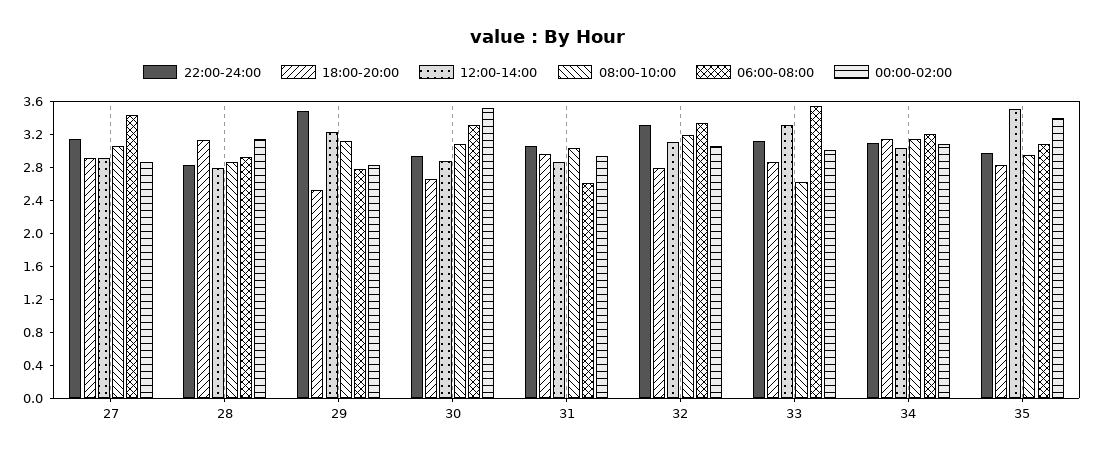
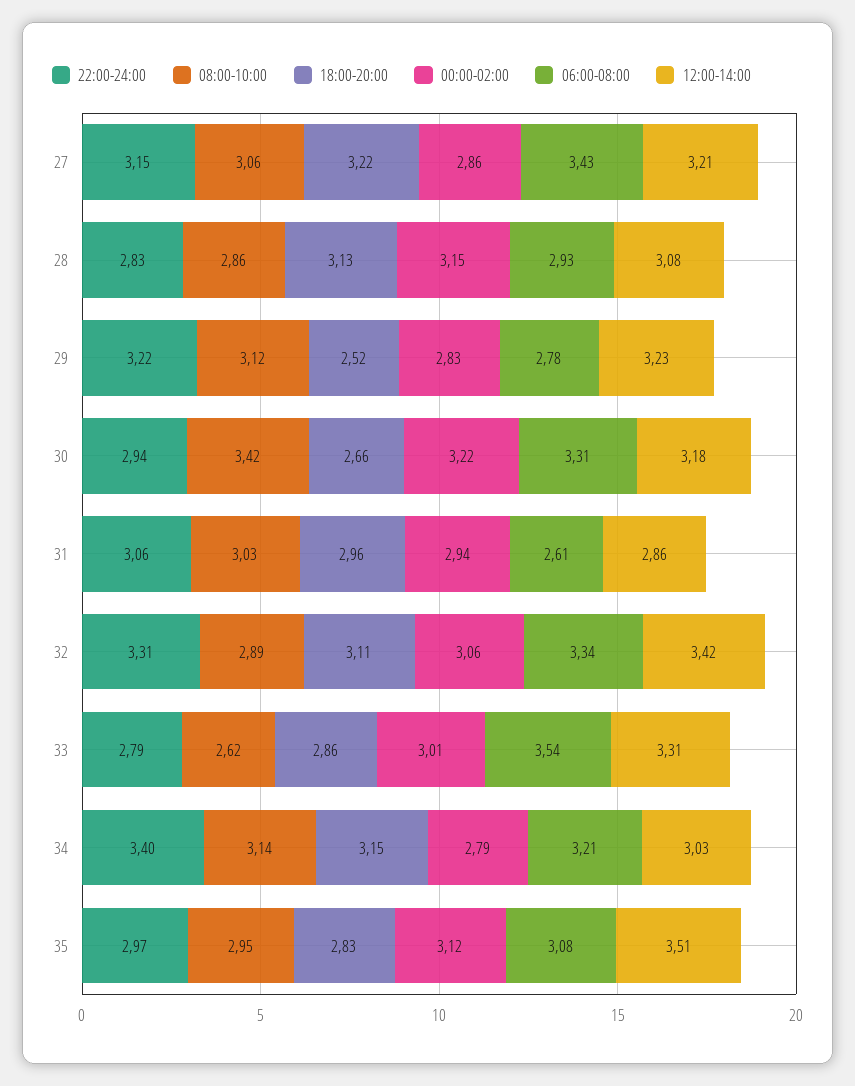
18:00-20:00, 27: 2.9 -> 3.22
12:00-14:00, 27: 2.9 -> 3.21
12:00-14:00, 28: 2.8 -> 3.08
22:00-24:00, 29: 3.5 -> 3.22
12:00-14:00, 30: 2.9 -> 3.18
08:00-10:00, 30: 3.1 -> 3.42
00:00-02:00, 30: 3.5 -> 3.22
18:00-20:00, 32: 2.8 -> 3.11
12:00-14:00, 32: 3.1 -> 3.42
08:00-10:00, 32: 3.2 -> 2.89
22:00-24:00, 33: 3.1 -> 2.79
22:00-24:00, 34: 3.1 -> 3.4
00:00-02:00, 34: 3.1 -> 2.79
00:00-02:00, 35: 3.4 -> 3.12

